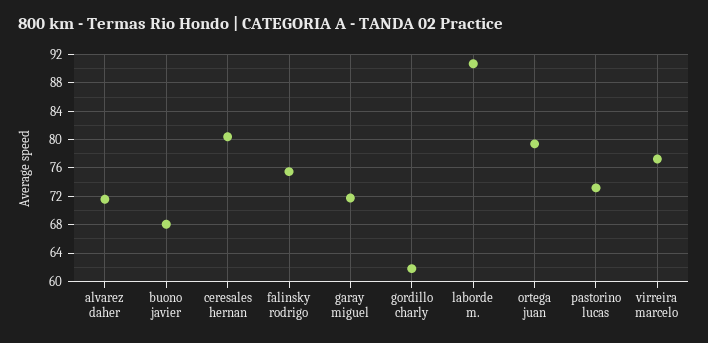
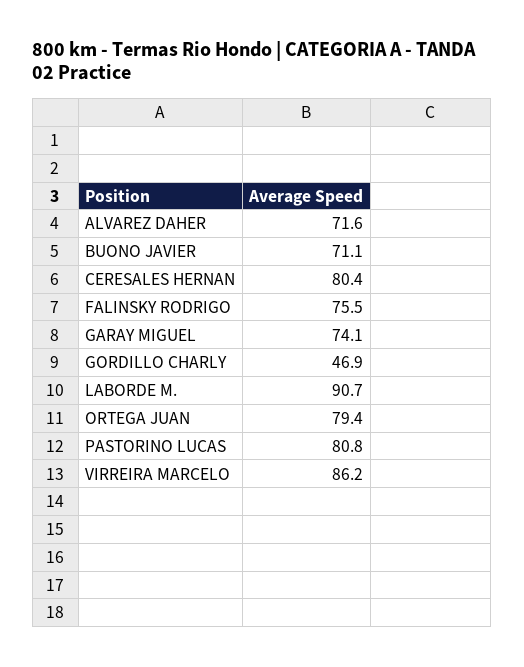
buono javier: 68 -> 71.1
garay miguel: 72 -> 74.1
gordillo charly: 62 -> 46.9
pastorino lucas: 73 -> 80.8
virreira marcelo: 77 -> 86.2

